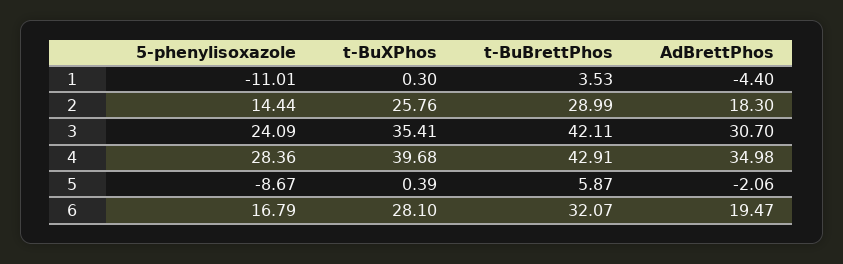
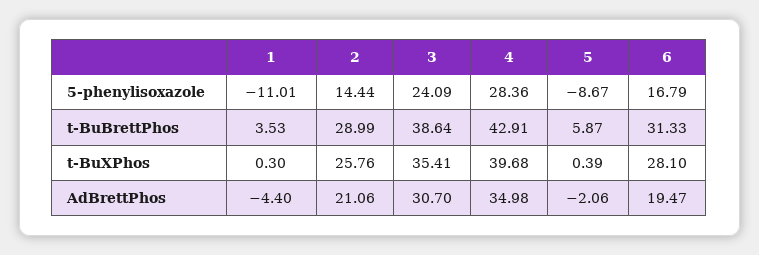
AdBrettPhos, 2: 18.3 -> 21.06
t-BuBrettPhos, 3: 42.11 -> 38.64
t-BuBrettPhos, 6: 32.07 -> 31.33

